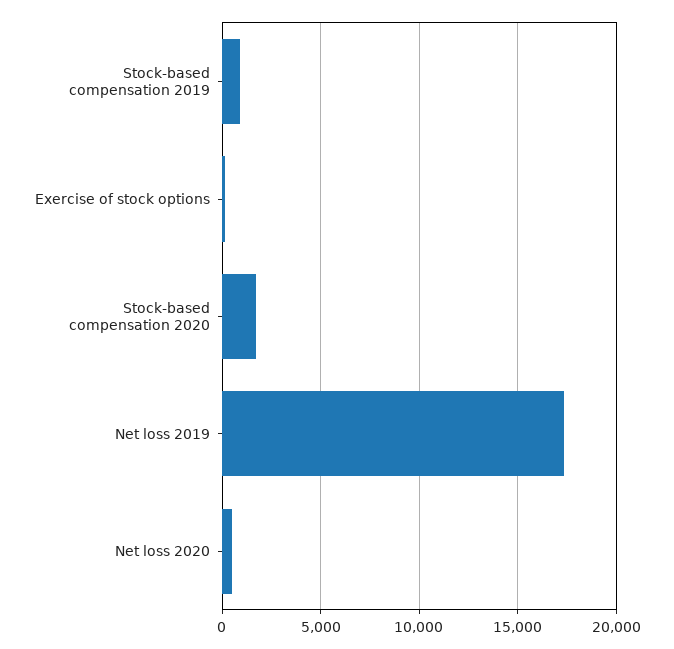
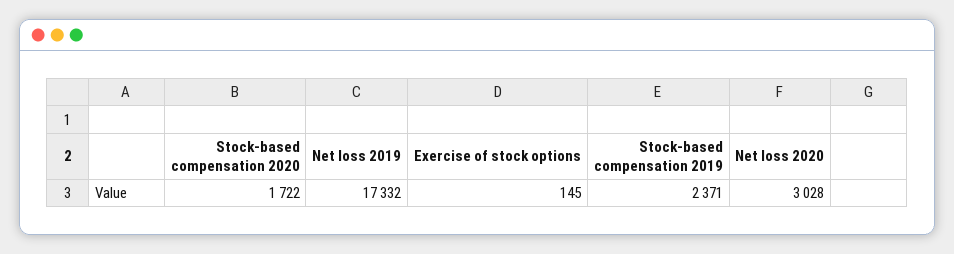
Stock-based compensation 2019: 1000 -> 2371
Net loss 2020: 500 -> 3028

